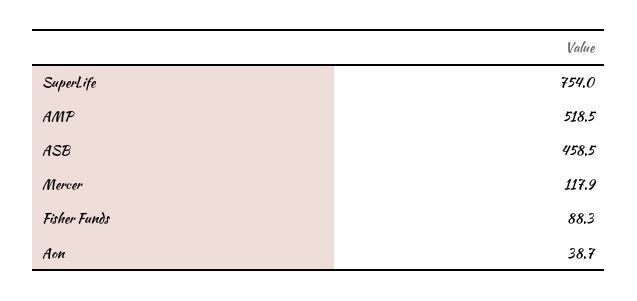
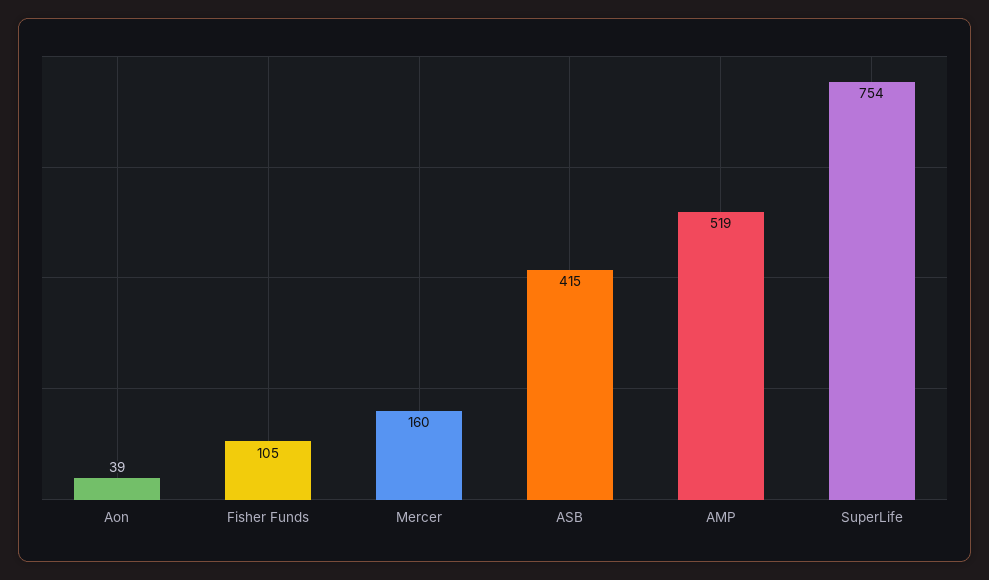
ASB: 458.5 -> 415
Mercer: 117.9 -> 160
Fisher Funds: 88.3 -> 105

